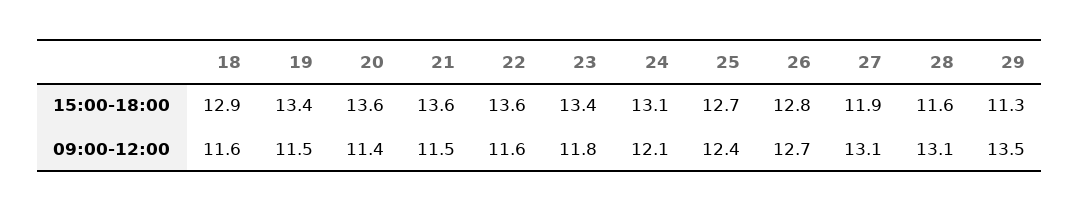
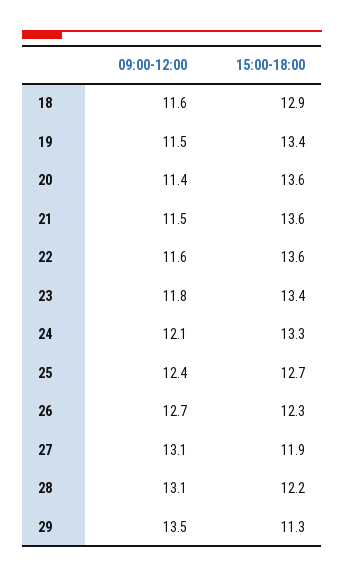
24, 15:00-18:00: 13.1 -> 13.3
26, 15:00-18:00: 12.8 -> 12.3
28, 15:00-18:00: 11.6 -> 12.2

